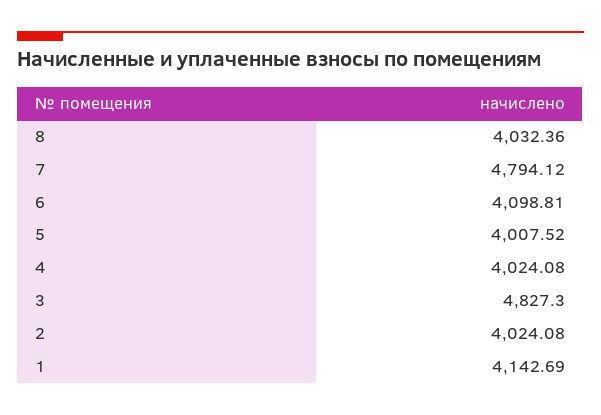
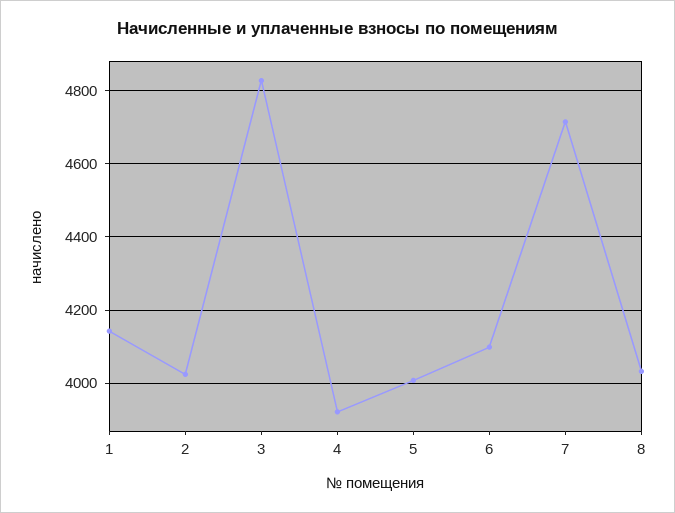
7: 4794.12 -> 4720
4: 4024.08 -> 3920

